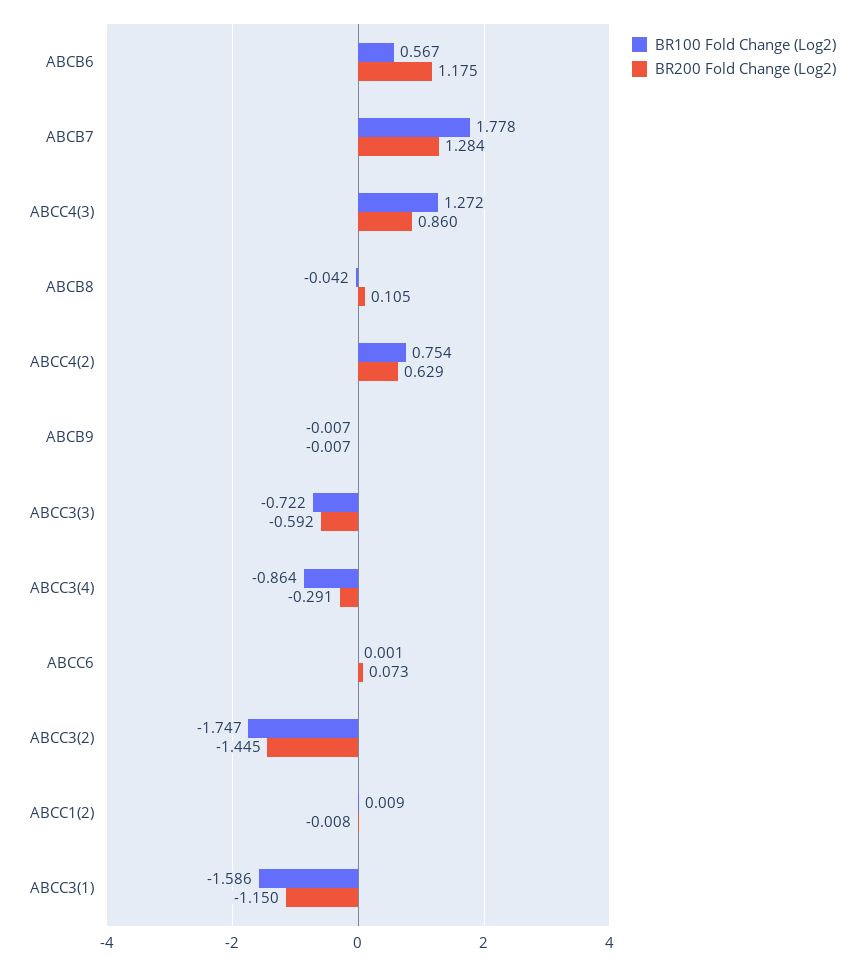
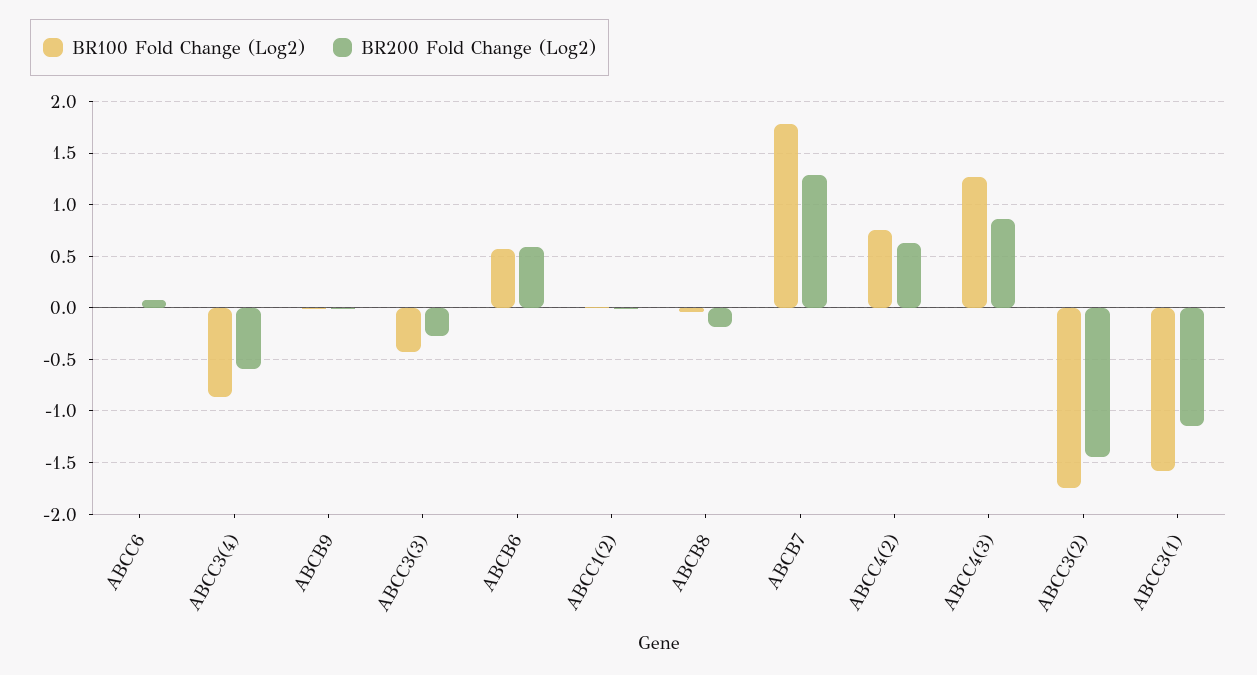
BR200 Fold Change (Log2), ABCB6: 1.175 -> 0.6
BR200 Fold Change (Log2), ABCB8: 0.105 -> -0.2
BR100 Fold Change (Log2), ABCC3(3): -0.722 -> -0.4
BR200 Fold Change (Log2), ABCC3(3): -0.592 -> -0.3
BR200 Fold Change (Log2), ABCC3(4): -0.291 -> -0.6

